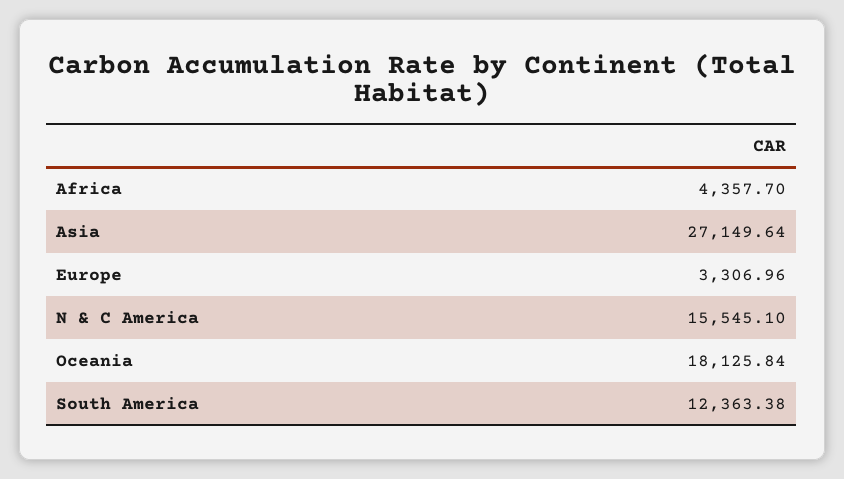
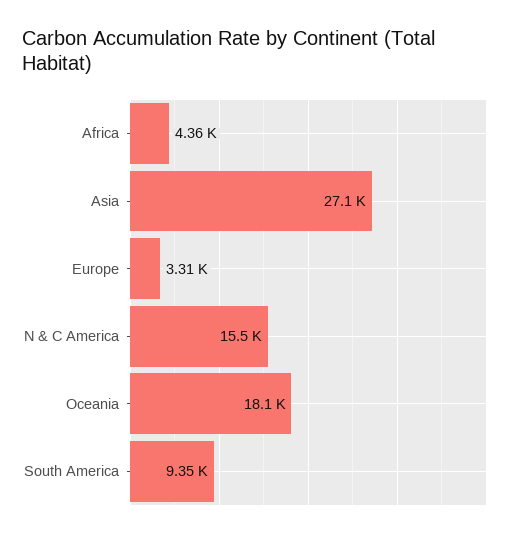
South America: 12363.38 -> 9350

